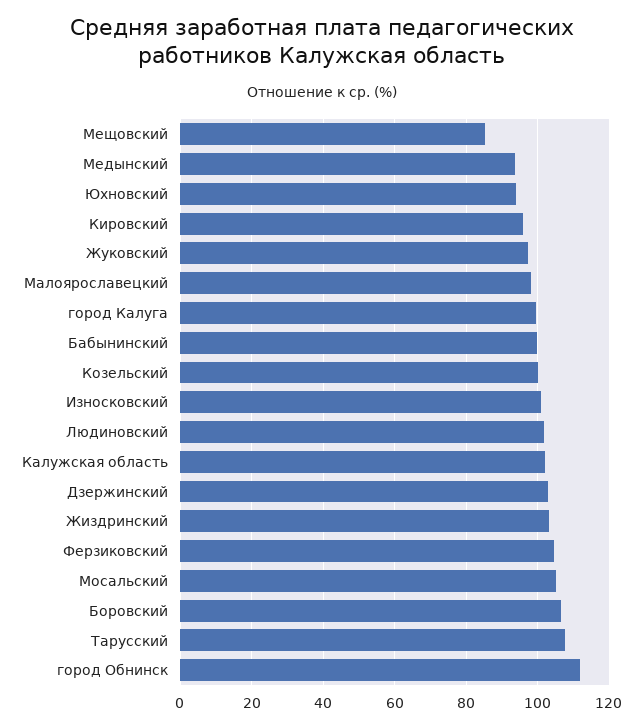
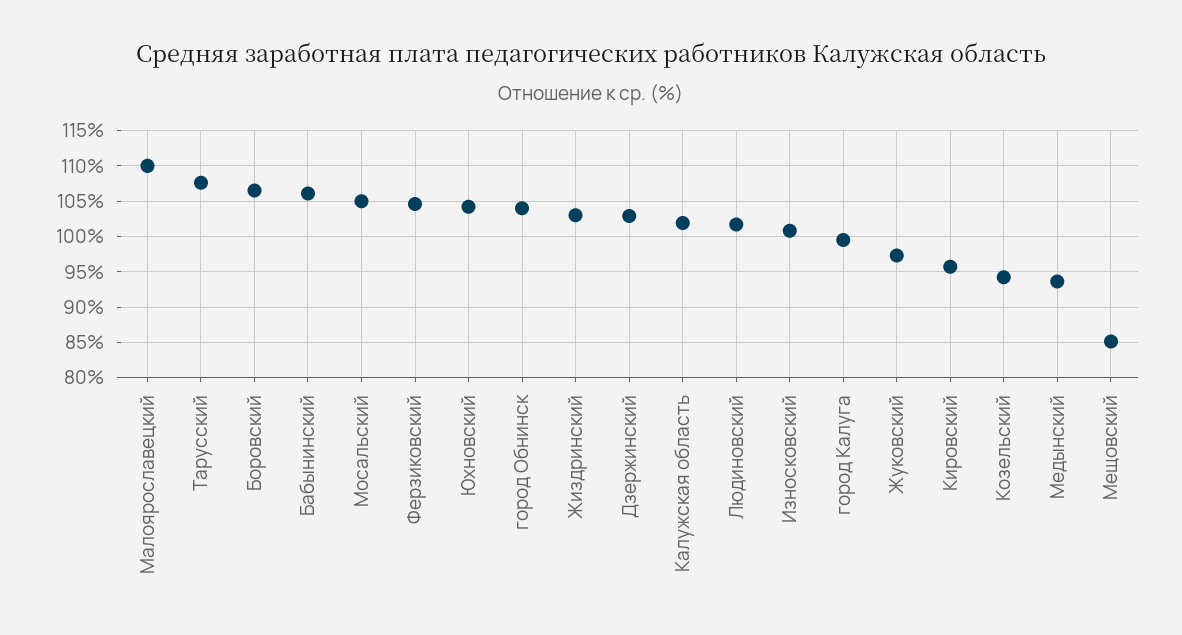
Юхновский: 94 -> 104
Малоярославецкий: 98 -> 110
Бабынинский: 100 -> 106
Козельский: 100 -> 94
город Обнинск: 112 -> 104

